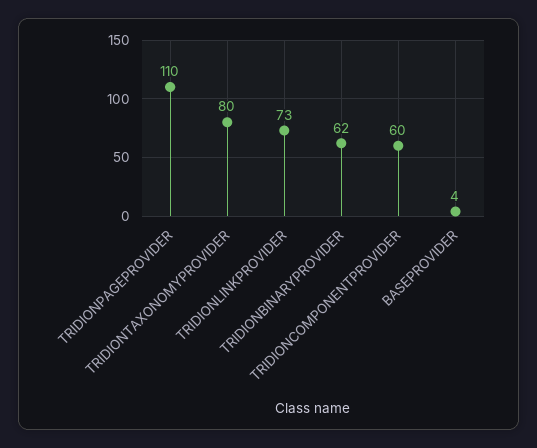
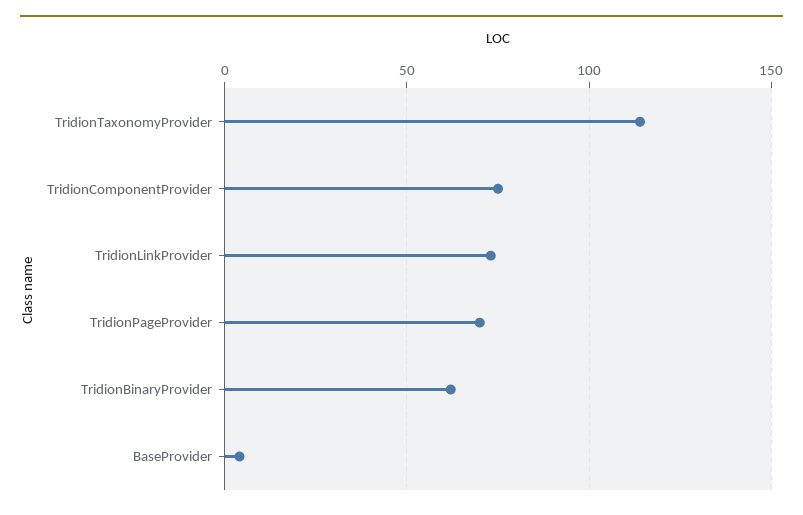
TRIDIONPAGEPROVIDER: 110 -> 70
TRIDIONTAXONOMYPROVIDER: 80 -> 115
TRIDIONCOMPONENTPROVIDER: 60 -> 75

